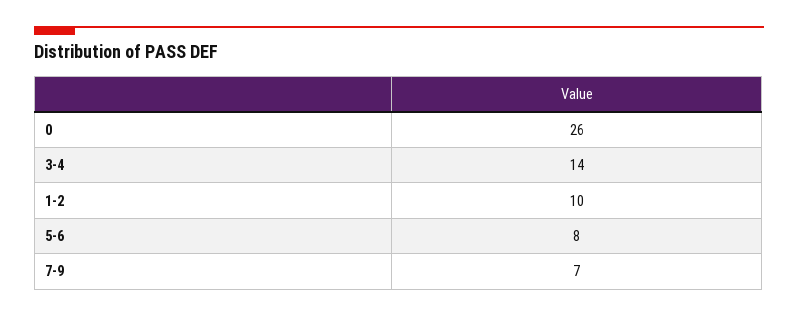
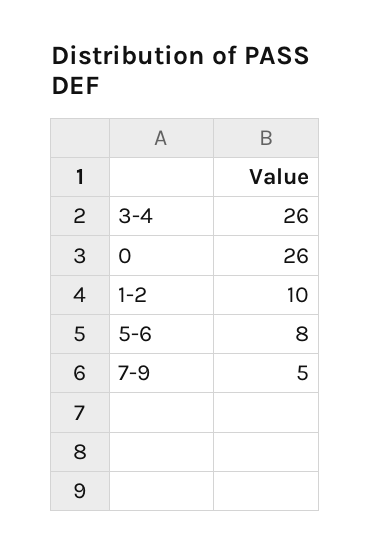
3-4: 14 -> 26
7-9: 7 -> 5

